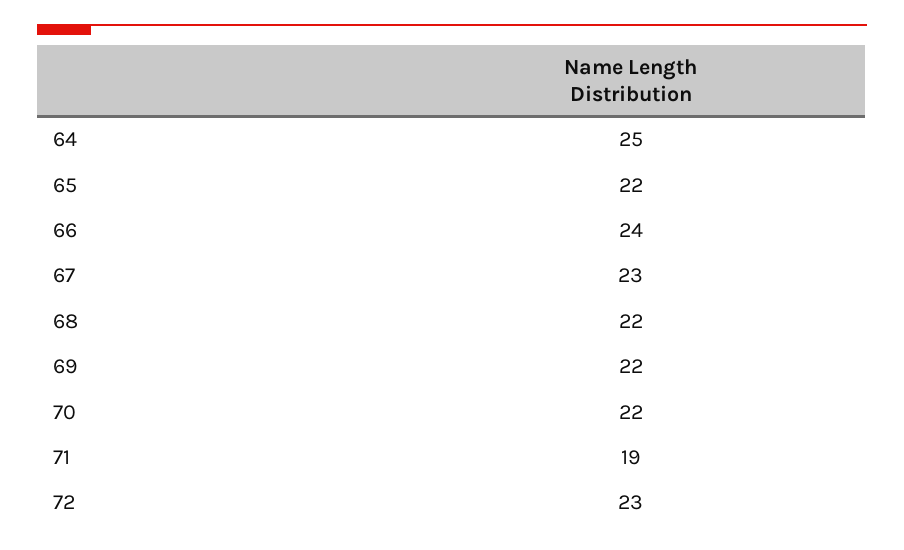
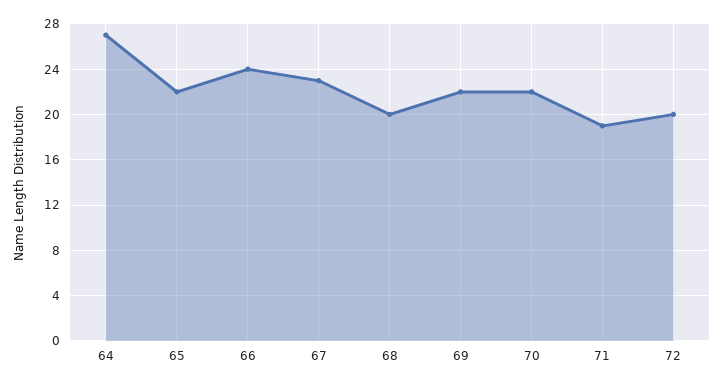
64: 25 -> 27
68: 22 -> 20
72: 23 -> 20

